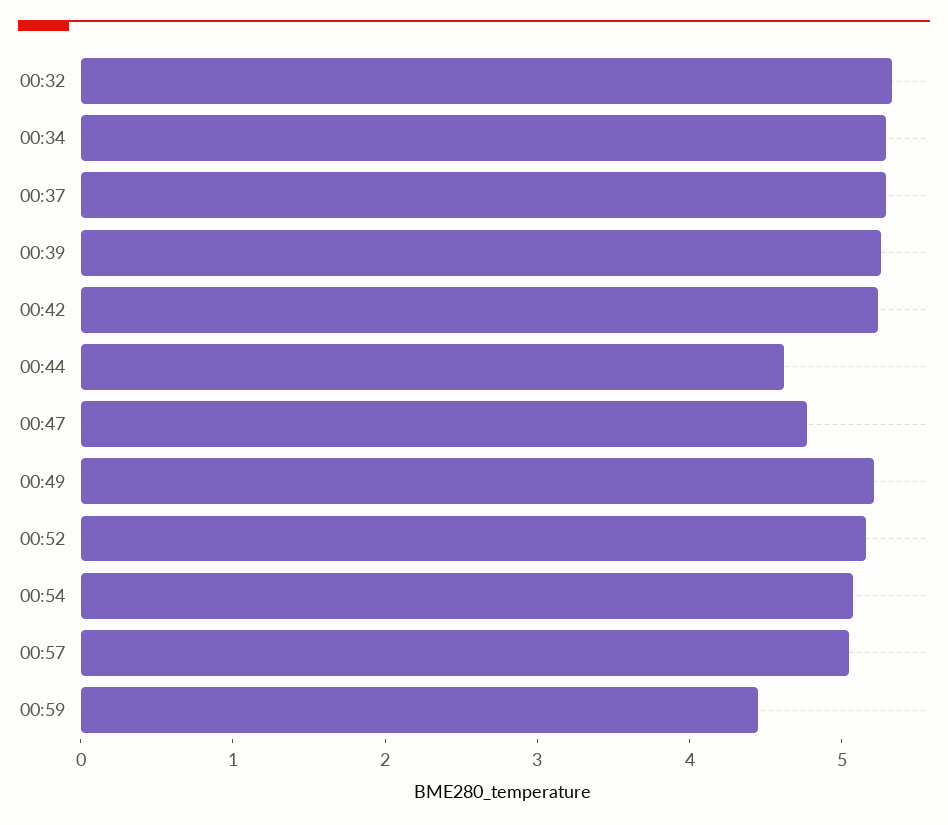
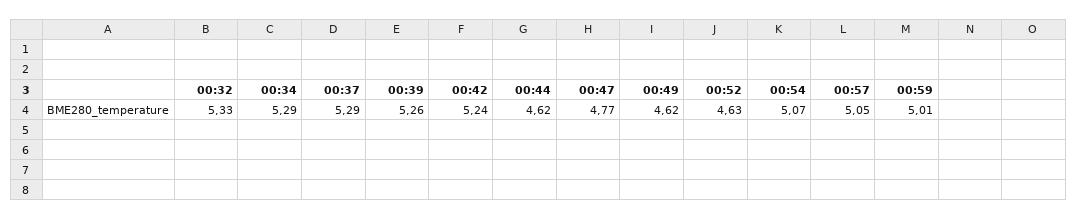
00:49: 5.2 -> 4.62
00:52: 5.2 -> 4.63
00:59: 4.4 -> 5.01

